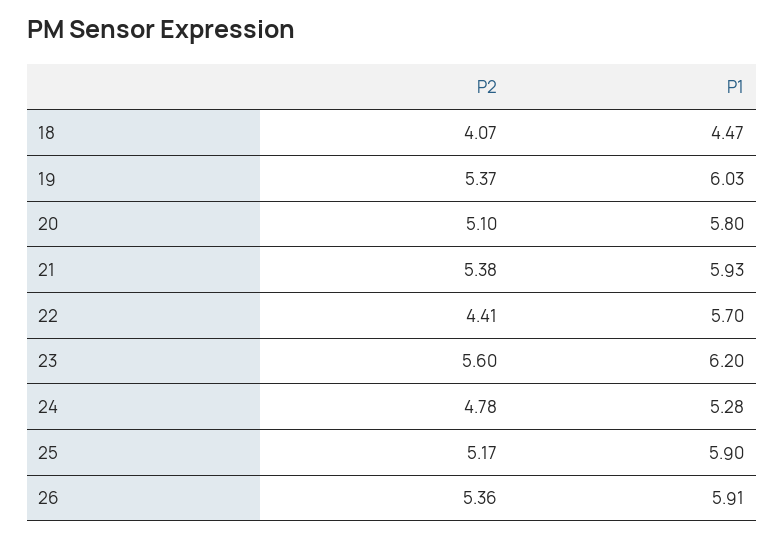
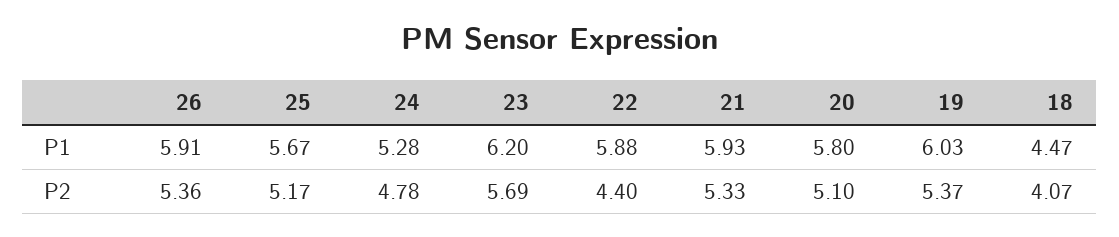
P2, 21: 5.38 -> 5.33
P2, 22: 4.41 -> 4.4
P1, 22: 5.7 -> 5.88
P2, 23: 5.6 -> 5.69
P1, 25: 5.9 -> 5.67

